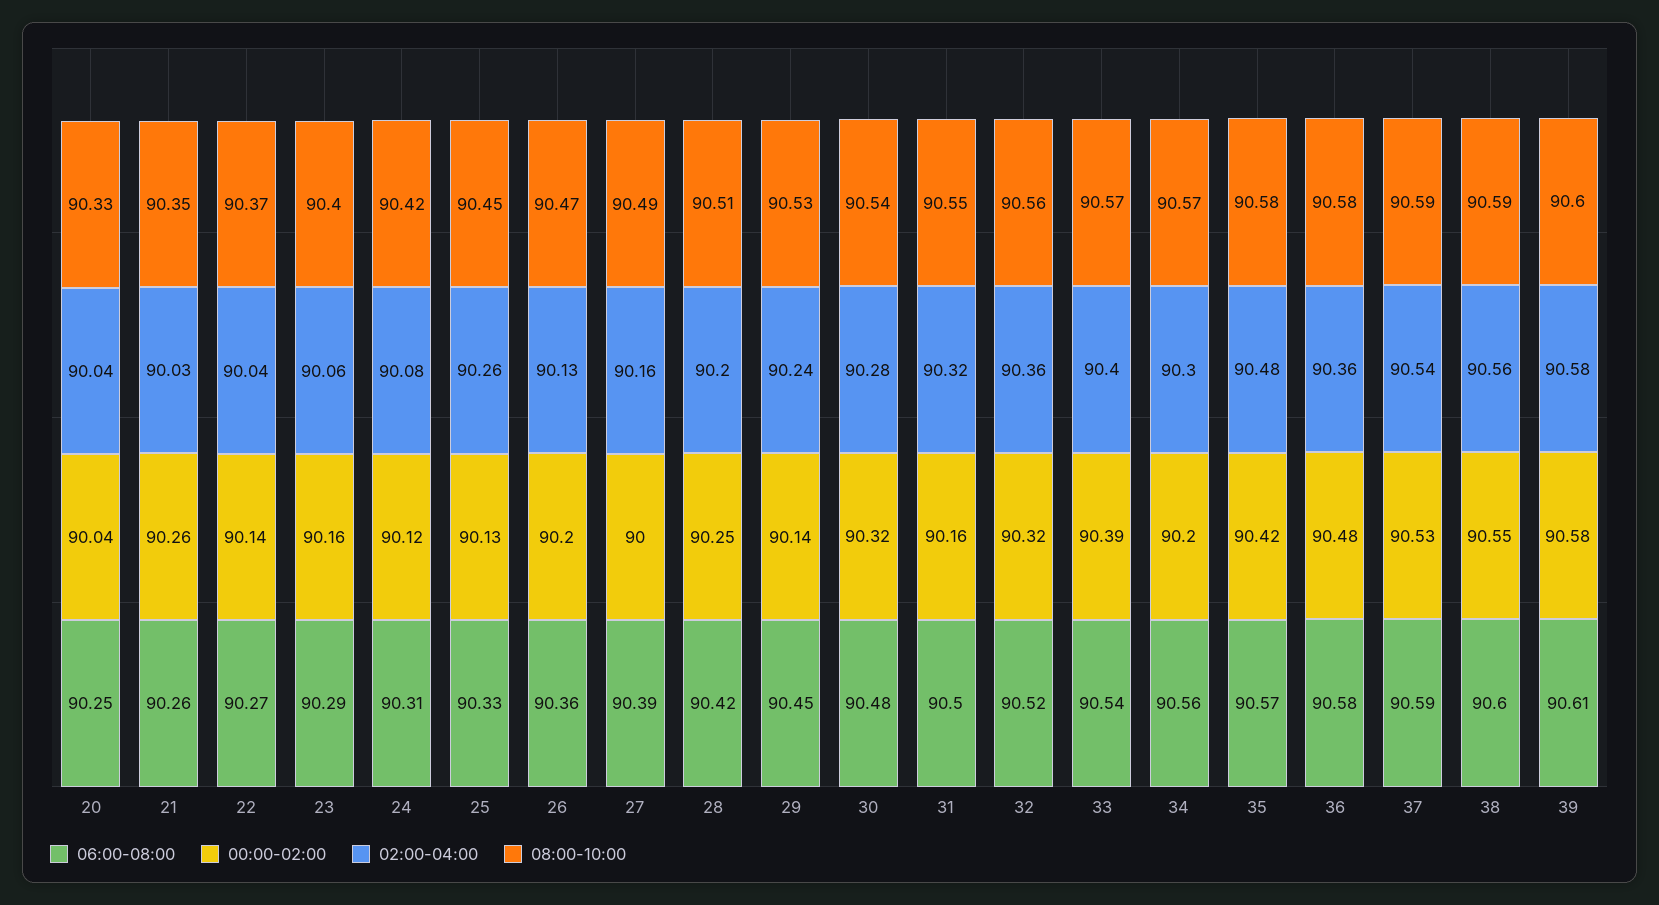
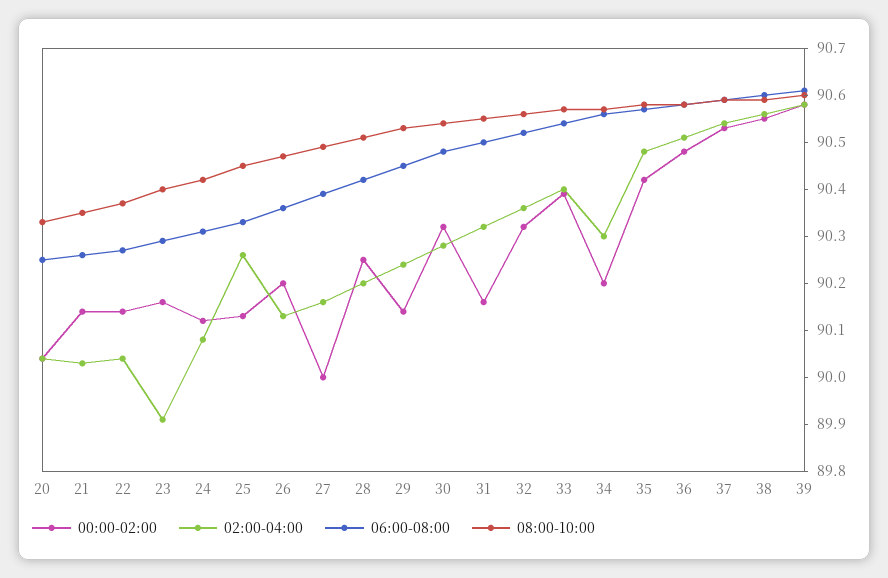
00:00-02:00, 21: 90.26 -> 90.15
02:00-04:00, 23: 90.06 -> 89.9
02:00-04:00, 36: 90.36 -> 90.5

